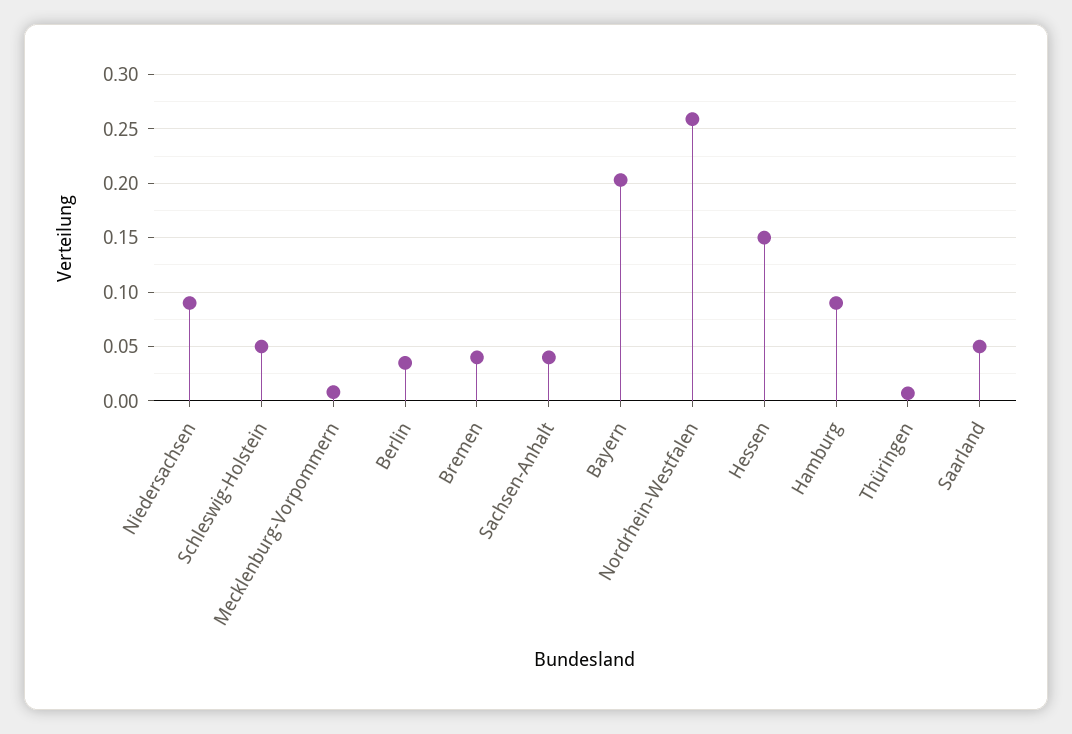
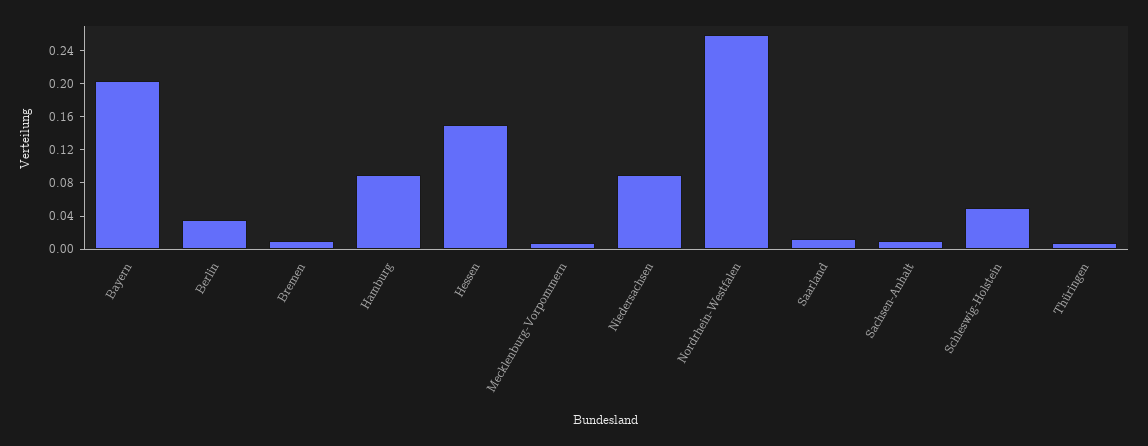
Bremen: 0.04 -> 0.01
Sachsen-Anhalt: 0.04 -> 0.01
Saarland: 0.05 -> 0.01

